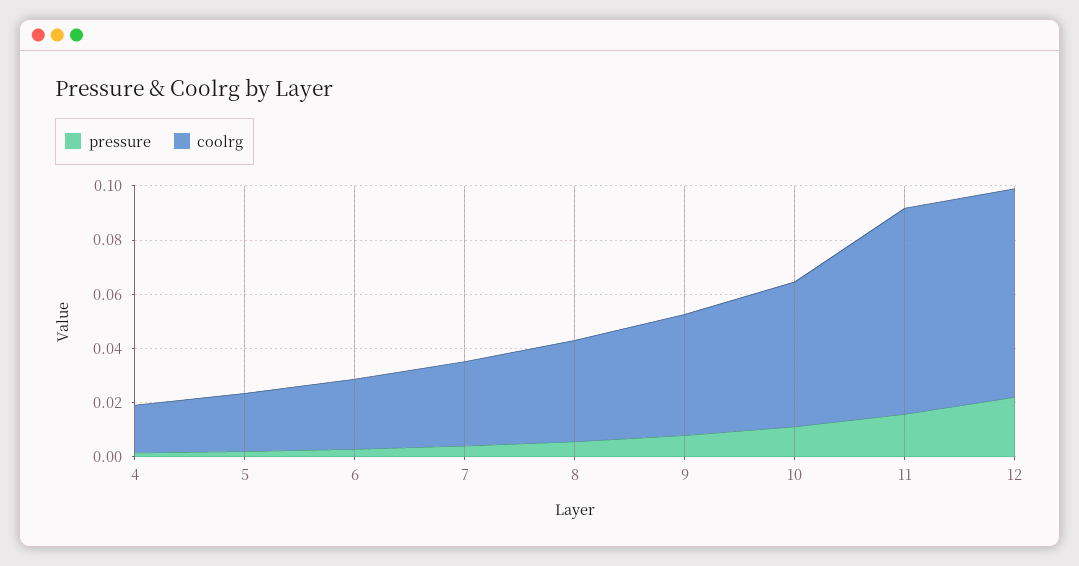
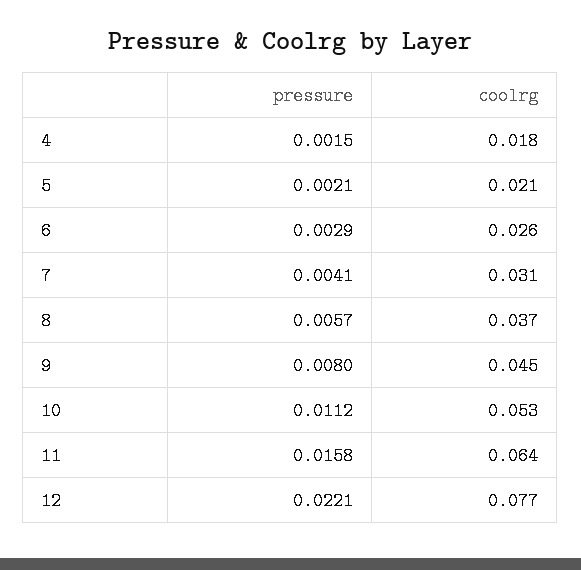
coolrg, 11: 0.075 -> 0.064

